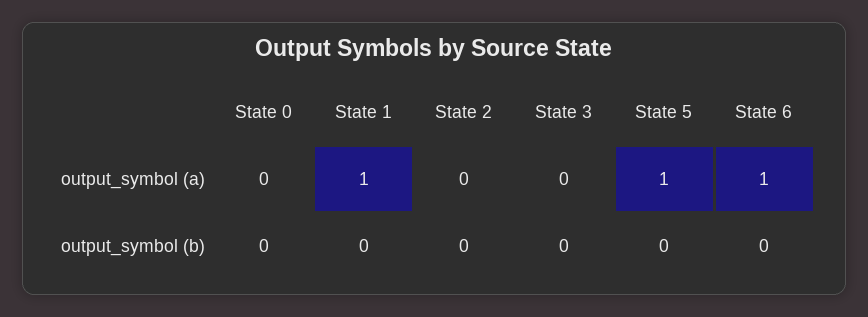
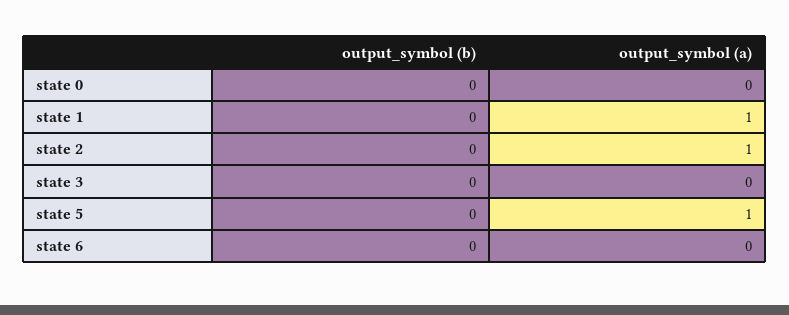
State 2, output_symbol (a): 0 -> 1
State 6, output_symbol (a): 1 -> 0

